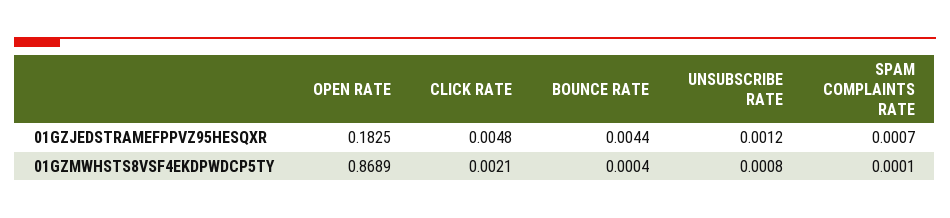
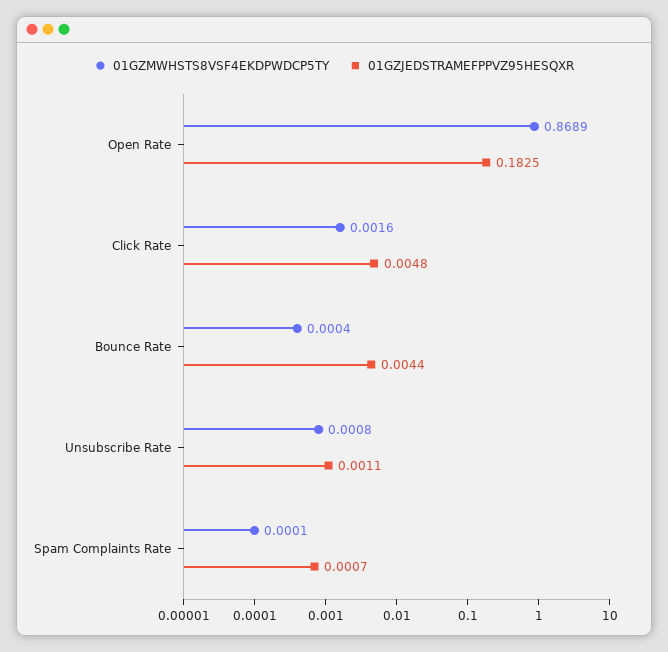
01GZJEDSTRAMEFPPVZ95HESQXR, UNSUBSCRIBE RATE: 0.0012 -> 0.0011
01GZMWHSTS8VSF4EKDPWDCP5TY, CLICK RATE: 0.0021 -> 0.0016

